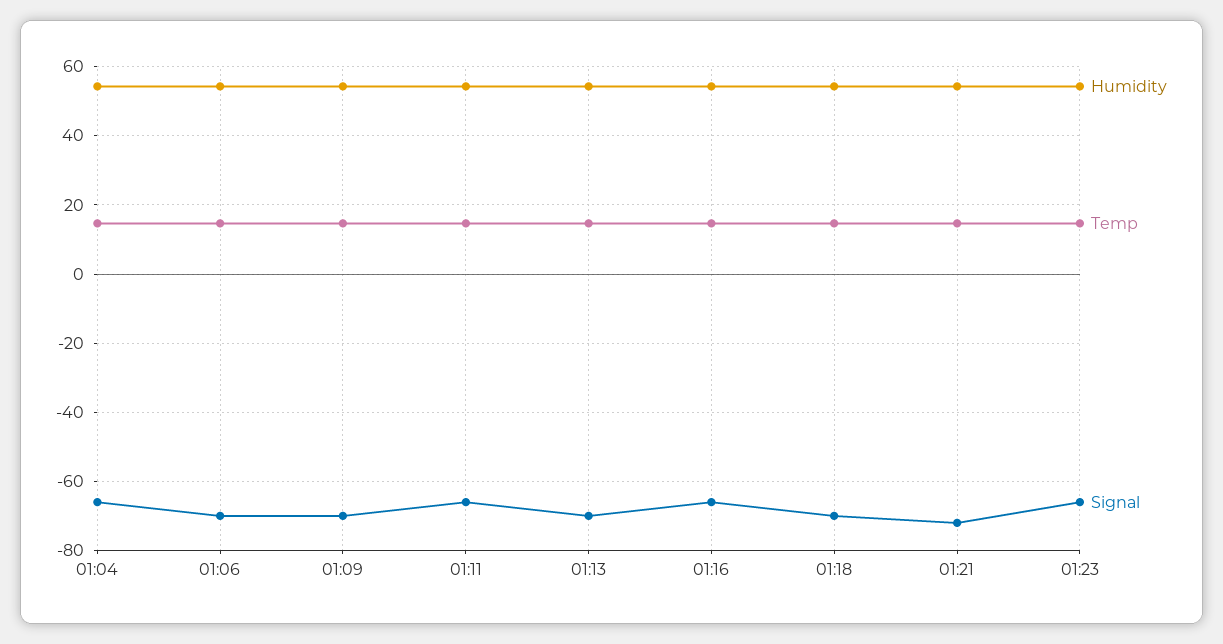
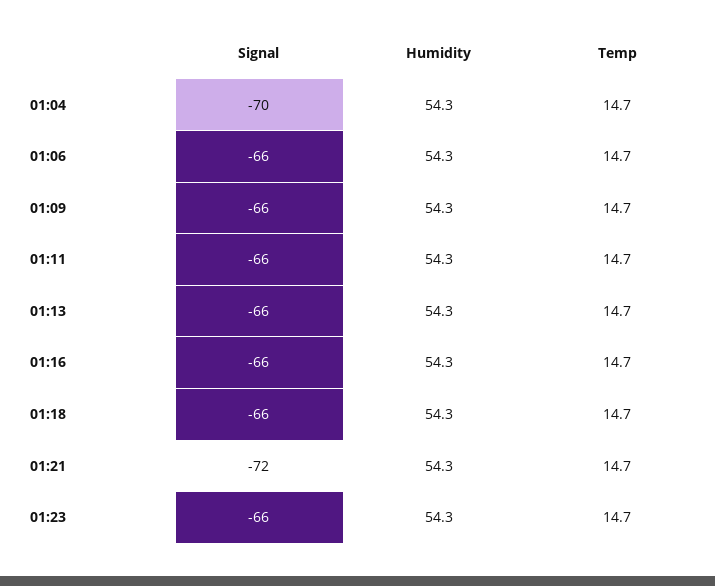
Signal, 01:04: -66 -> -70
Signal, 01:06: -70 -> -66
Signal, 01:09: -70 -> -66
Signal, 01:13: -70 -> -66
Signal, 01:18: -70 -> -66

